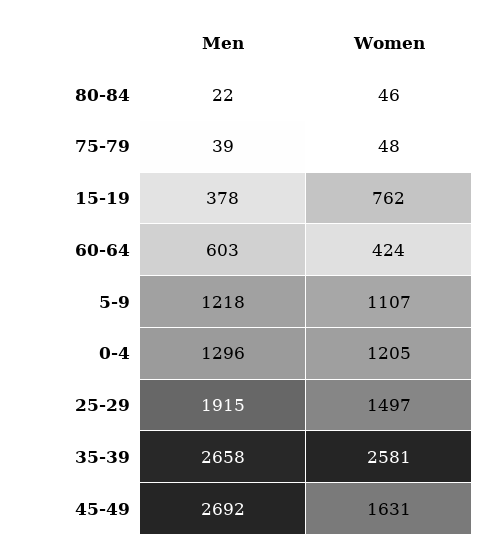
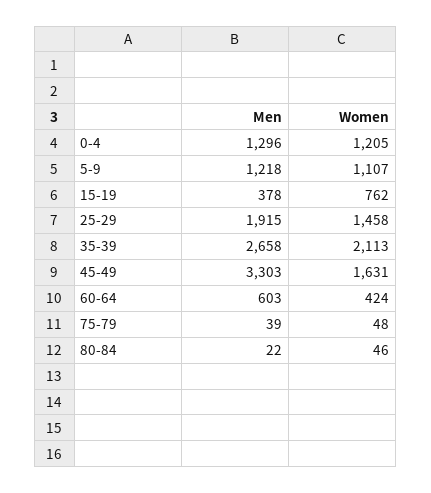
Women, 25-29: 1497 -> 1458
Women, 35-39: 2581 -> 2113
Men, 45-49: 2692 -> 3303

